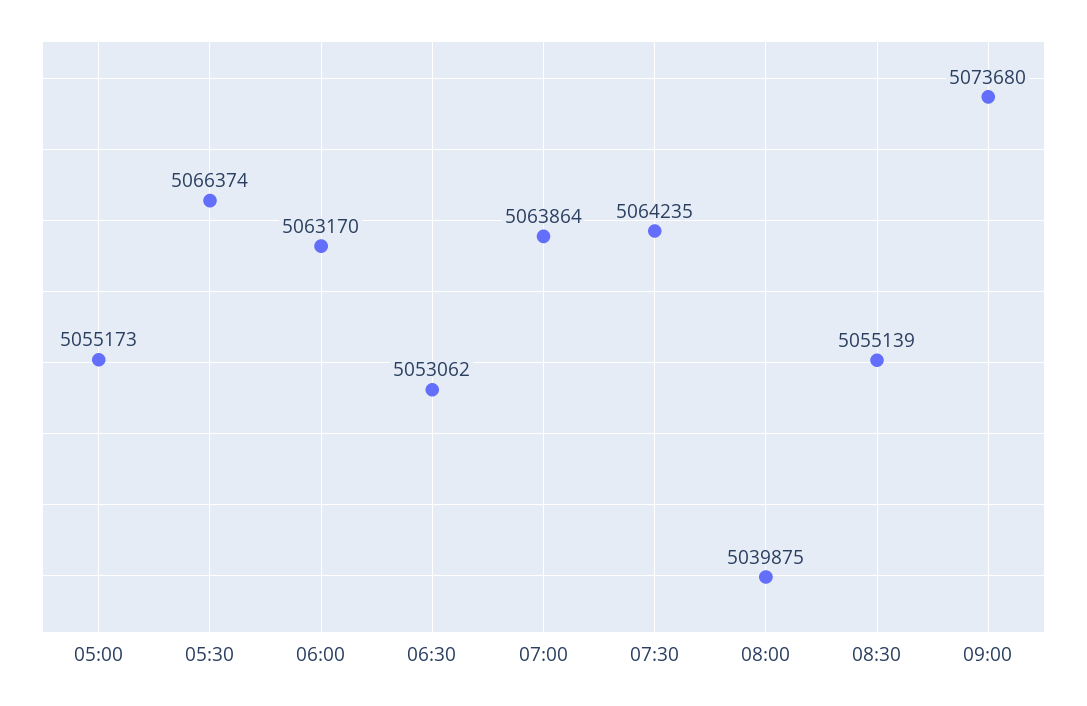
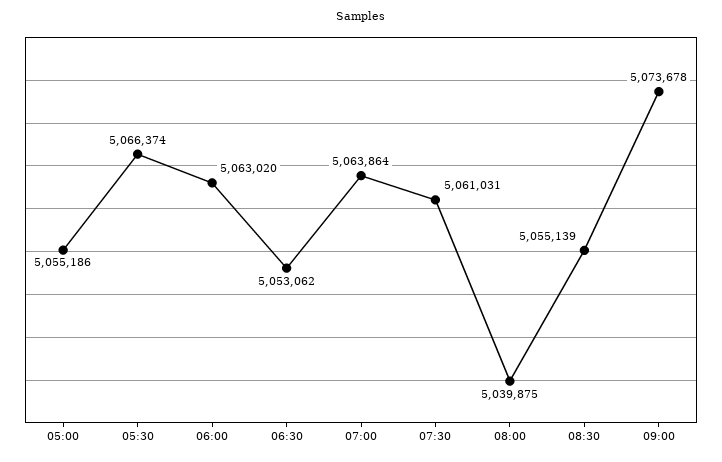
05:00: 5055173 -> 5055186
06:00: 5063170 -> 5063020
07:30: 5064235 -> 5061031
09:00: 5073680 -> 5073678

